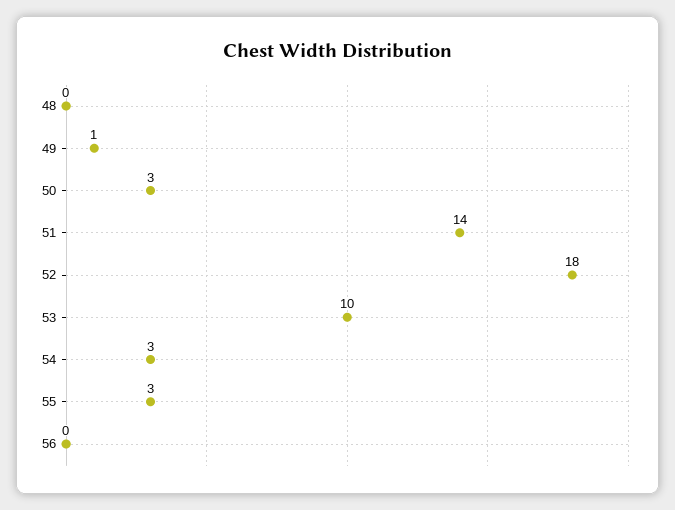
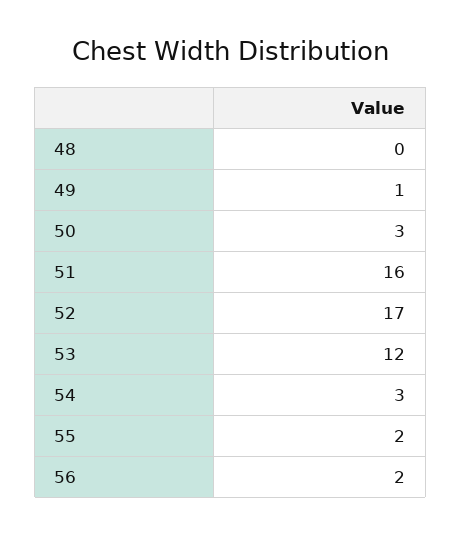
51: 14 -> 16
52: 18 -> 17
53: 10 -> 12
55: 3 -> 2
56: 0 -> 2

